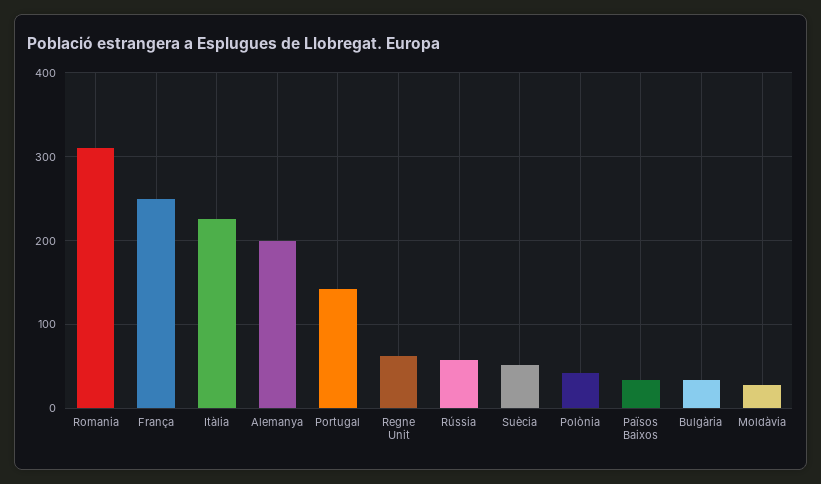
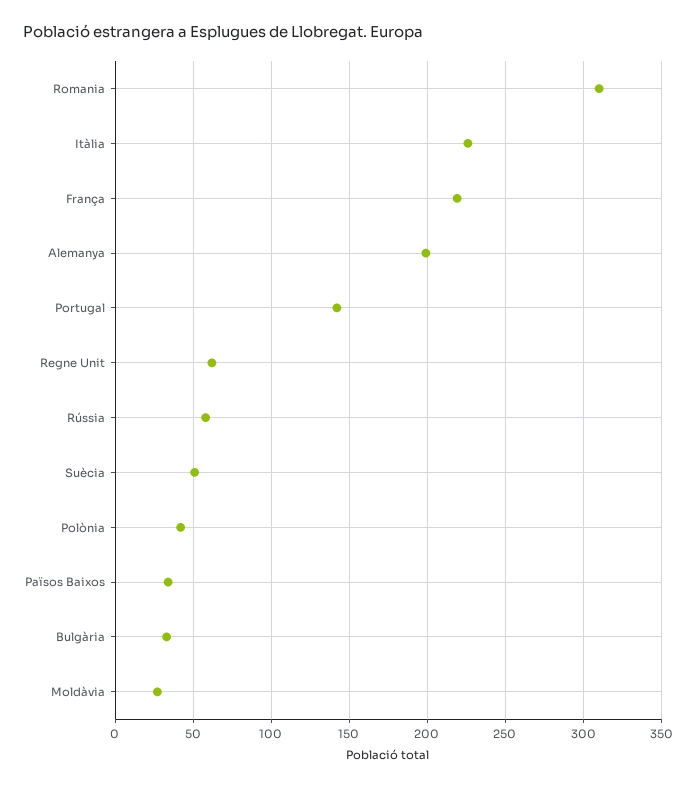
França: 250 -> 220

